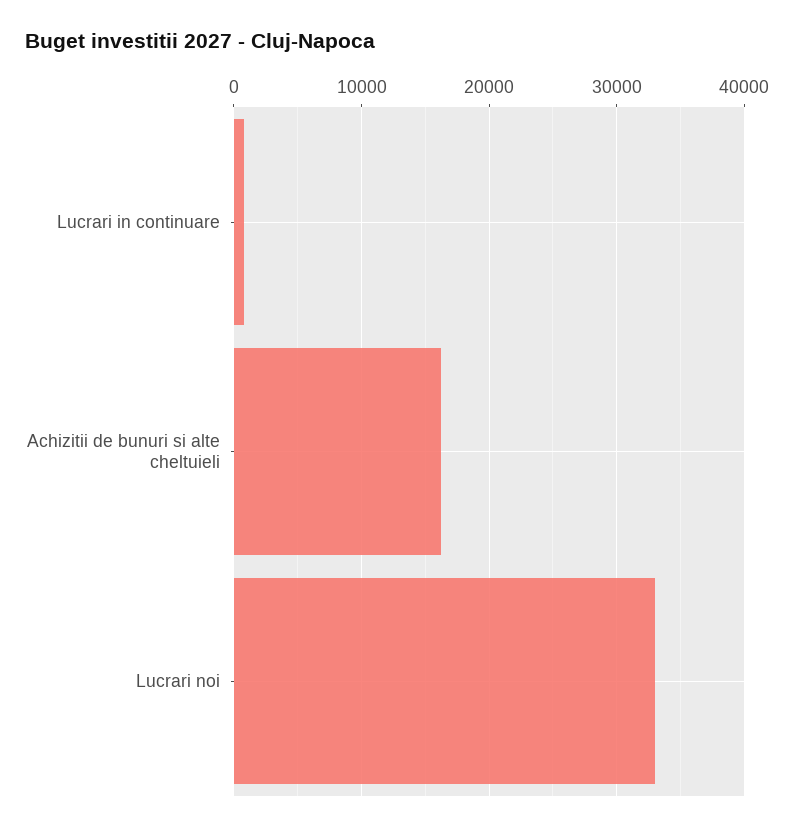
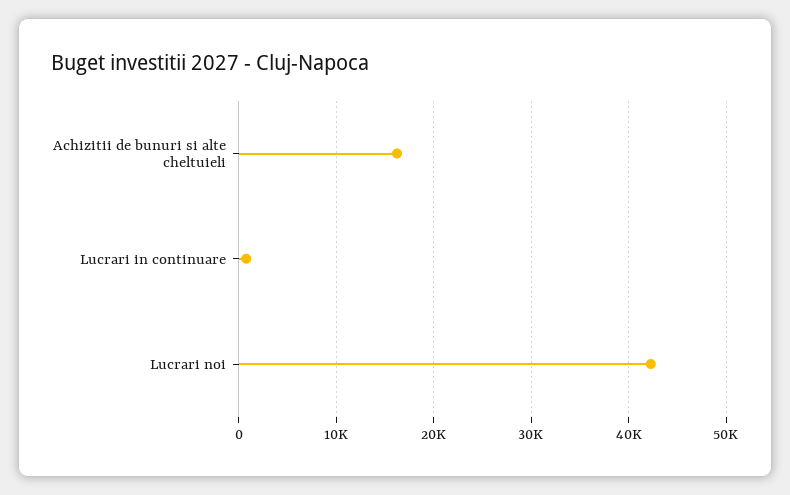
Lucrari noi: 33000 -> 42000

